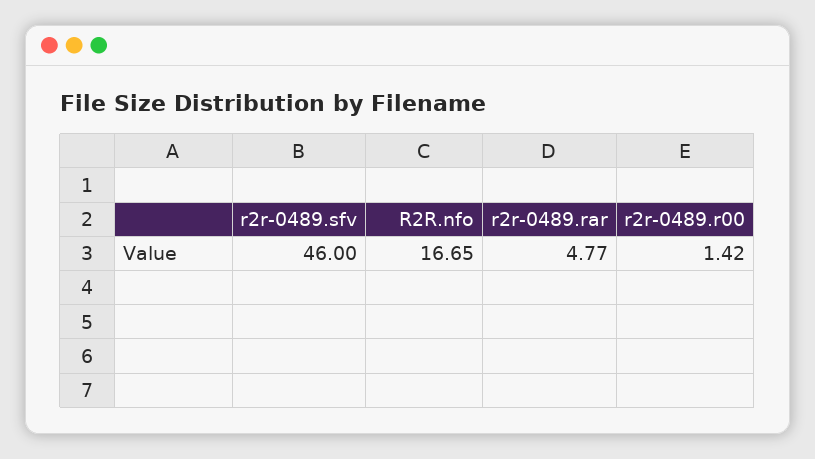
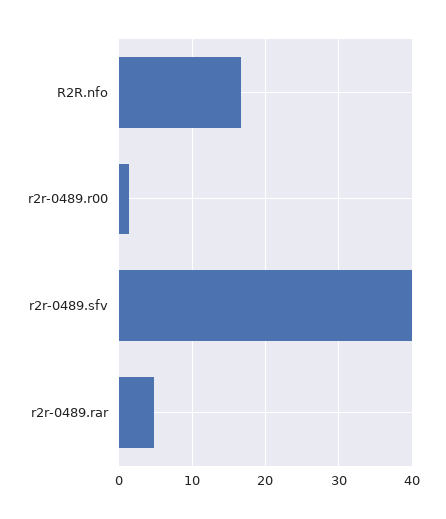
r2r-0489.sfv: 46 -> 40

